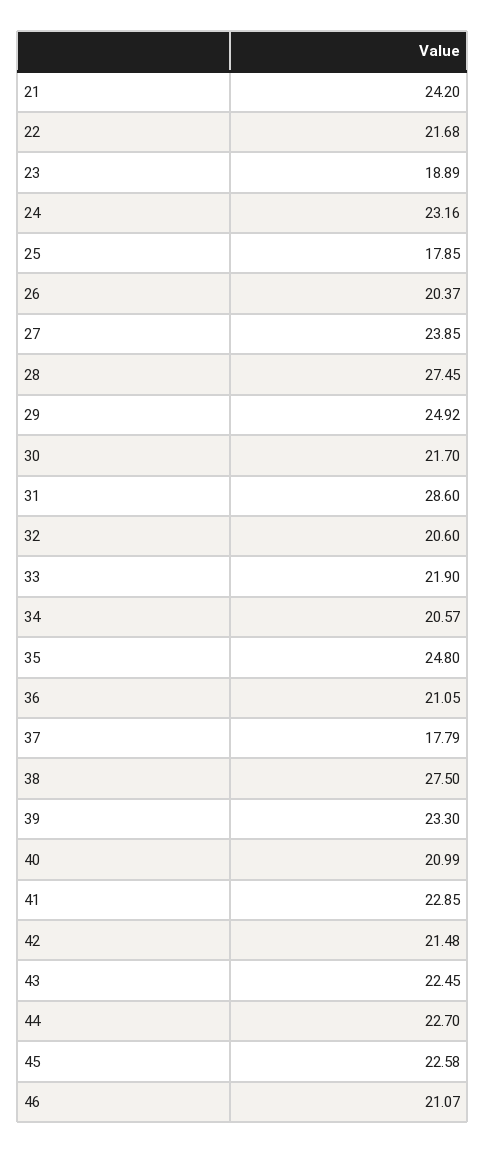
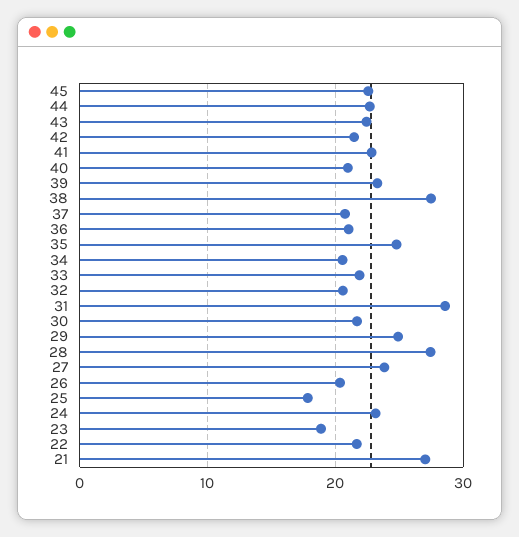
21: 24.2 -> 27
37: 17.79 -> 21
46: 21.07 -> none

